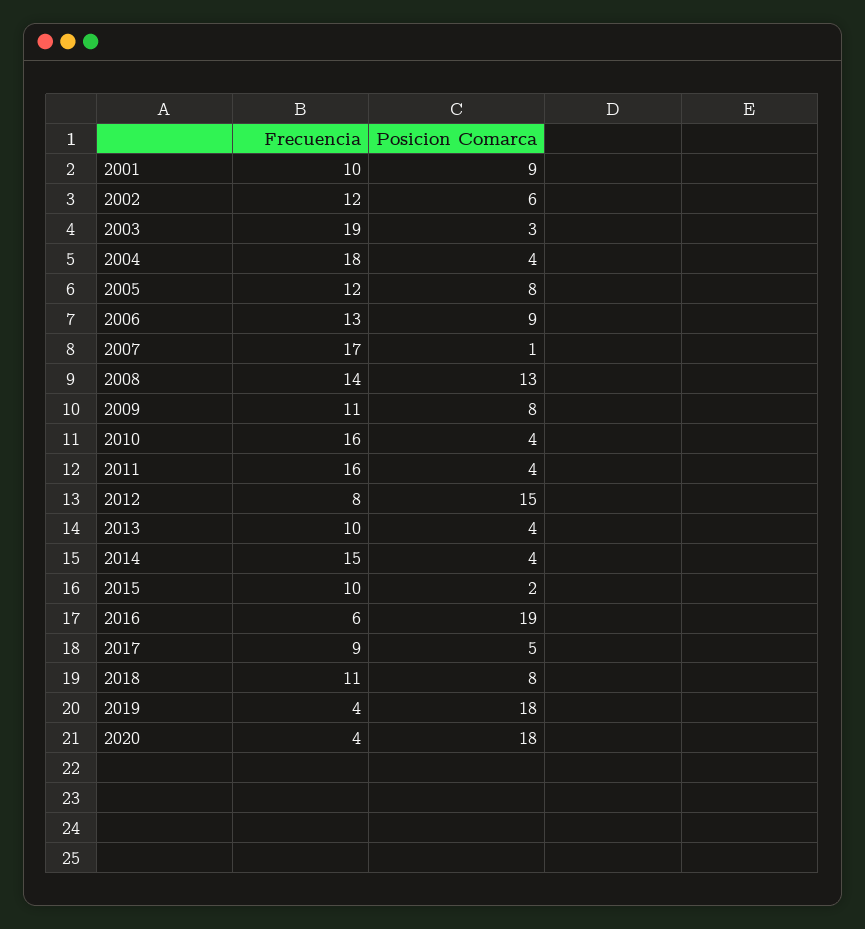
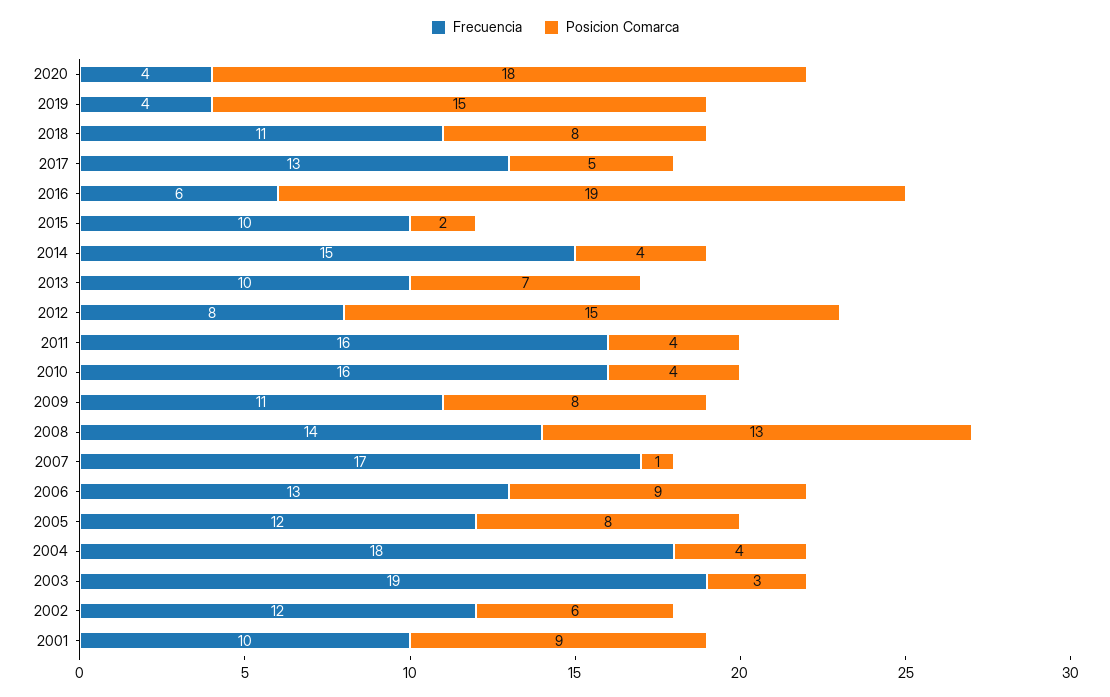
Posicion Comarca, 2013: 4 -> 7
Frecuencia, 2017: 9 -> 13
Posicion Comarca, 2019: 18 -> 15

